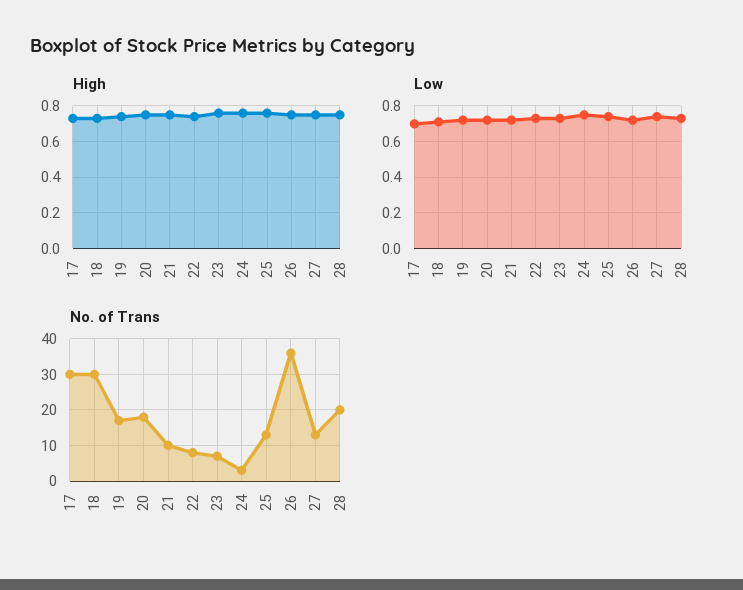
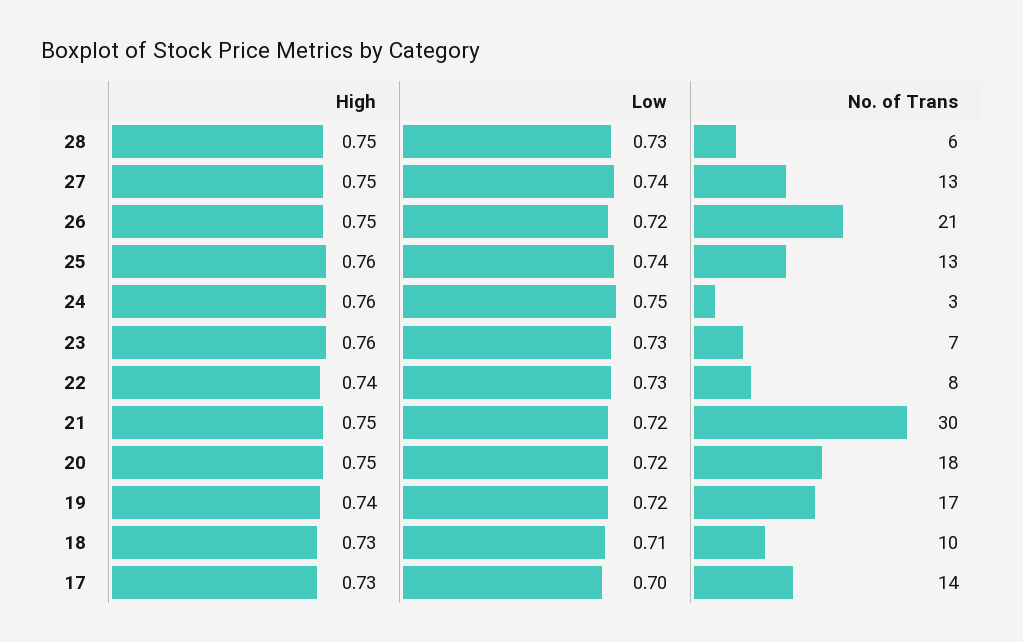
No. of Trans, 17: 30 -> 14
No. of Trans, 18: 30 -> 10
No. of Trans, 21: 10 -> 30
No. of Trans, 26: 35 -> 21
No. of Trans, 28: 20 -> 6

